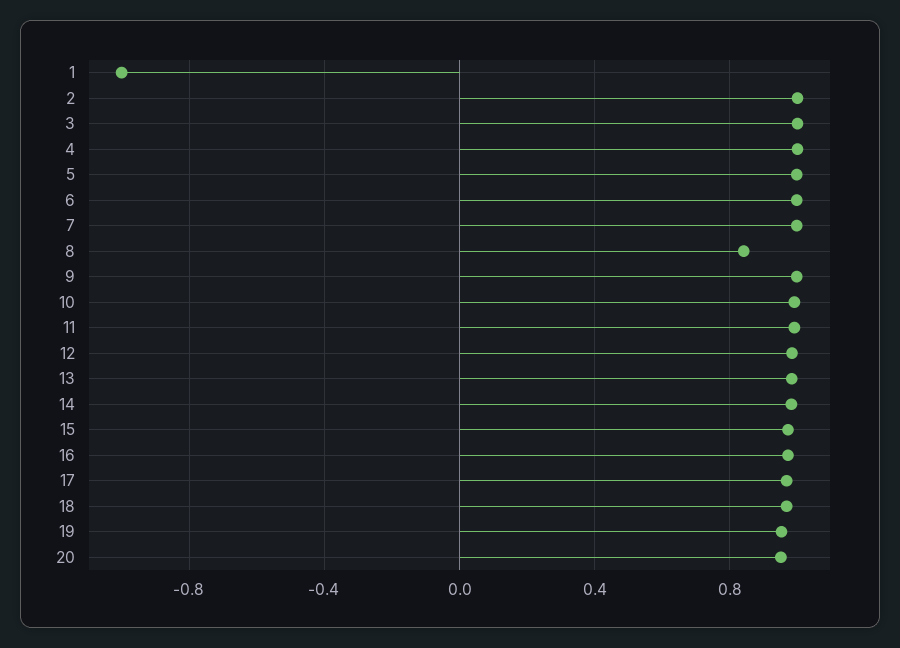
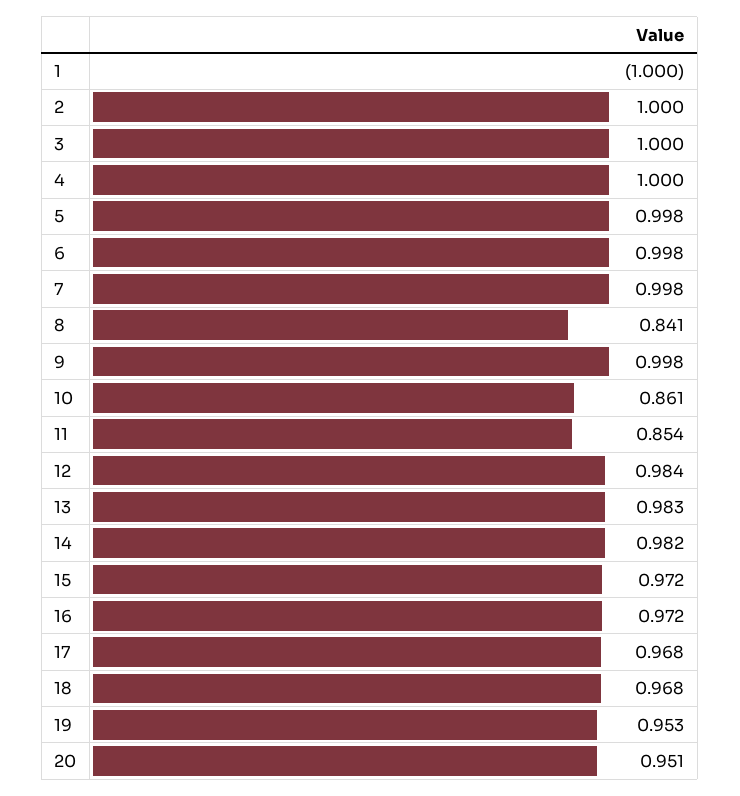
10: 1 -> 0.861
11: 1 -> 0.854

